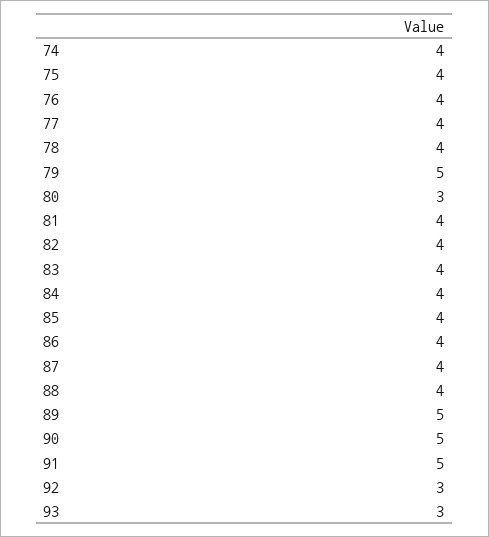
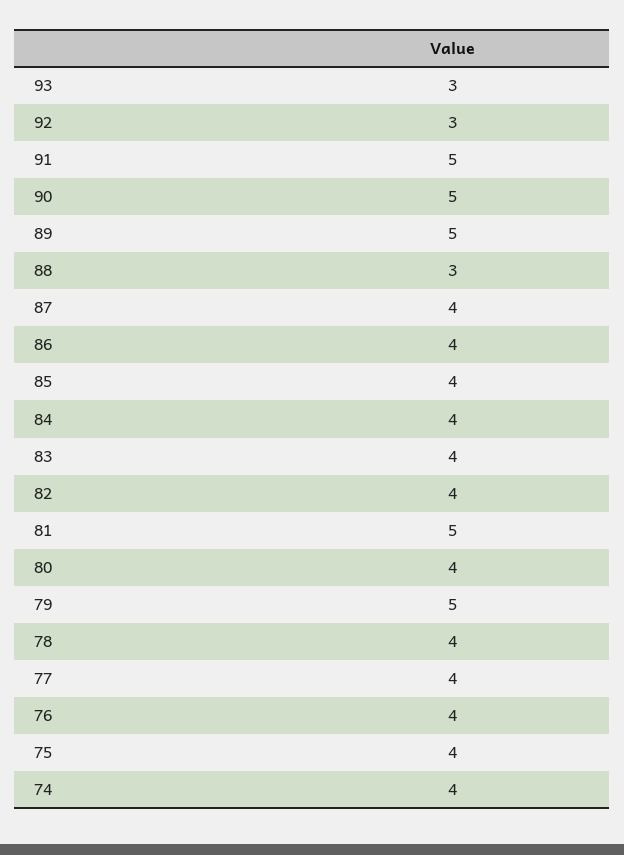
80: 3 -> 4
81: 4 -> 5
88: 4 -> 3

